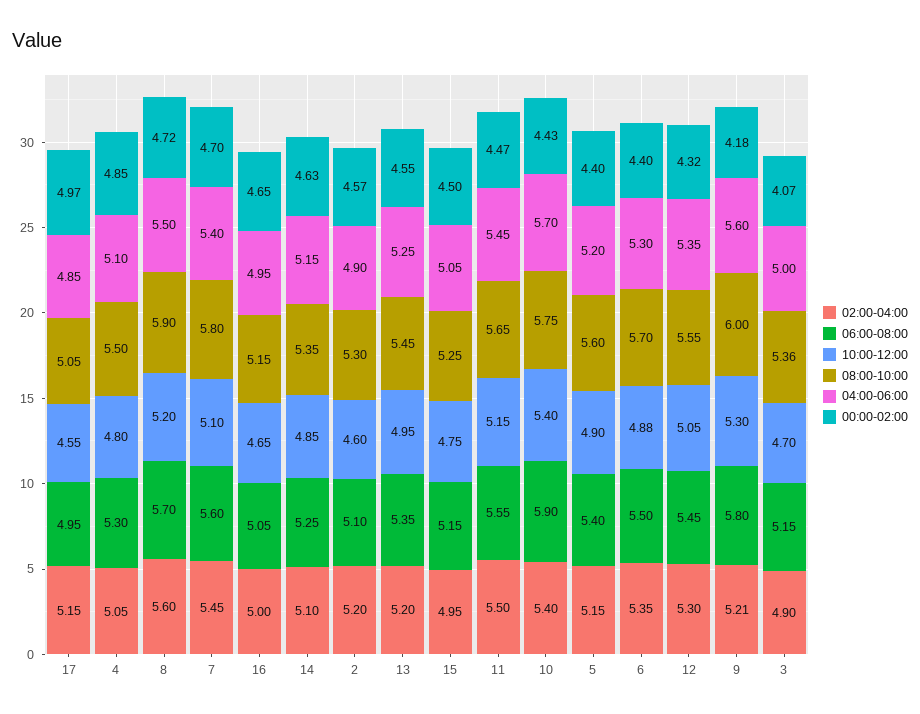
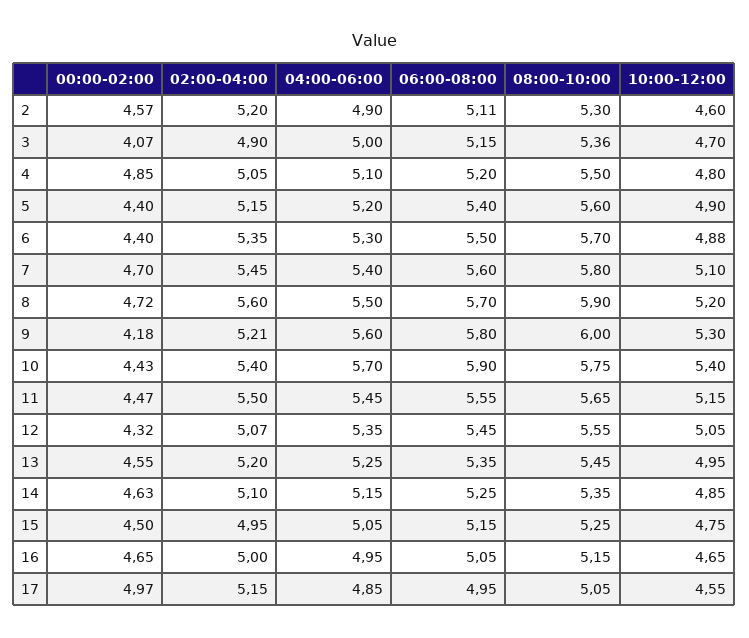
06:00-08:00, 4: 5.3 -> 5.2
06:00-08:00, 2: 5.1 -> 5.11
02:00-04:00, 12: 5.3 -> 5.07

